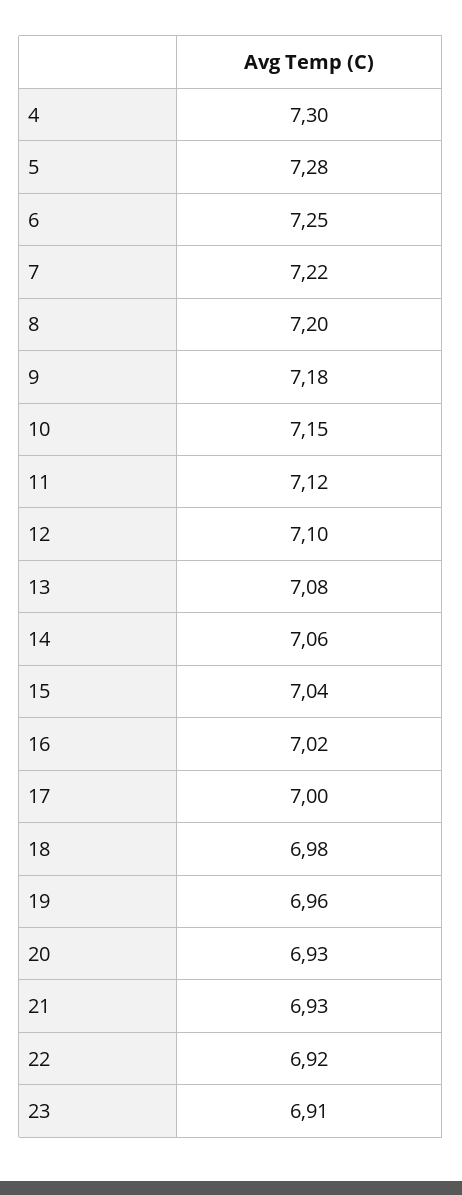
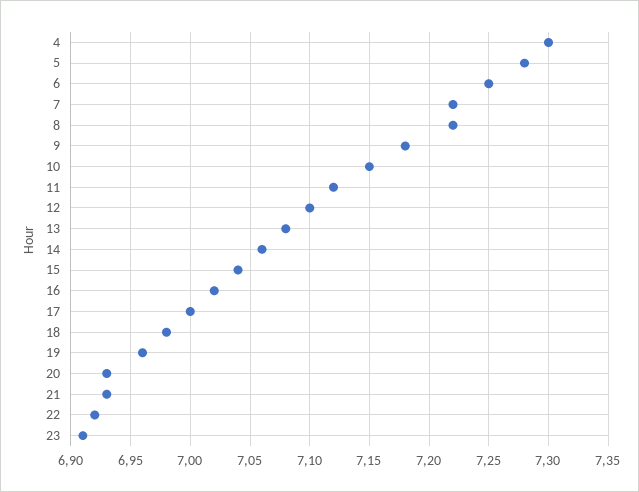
8: 7.2 -> 7.22

